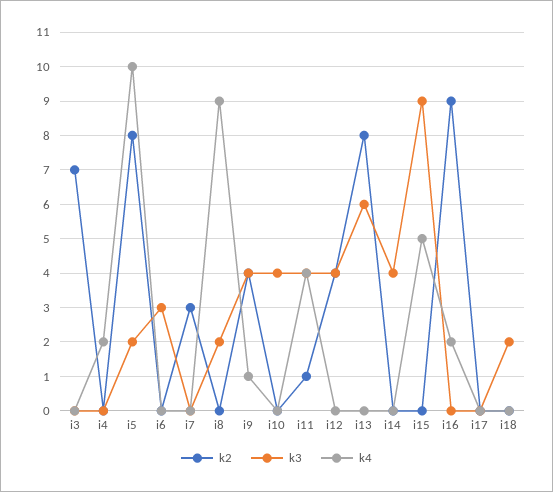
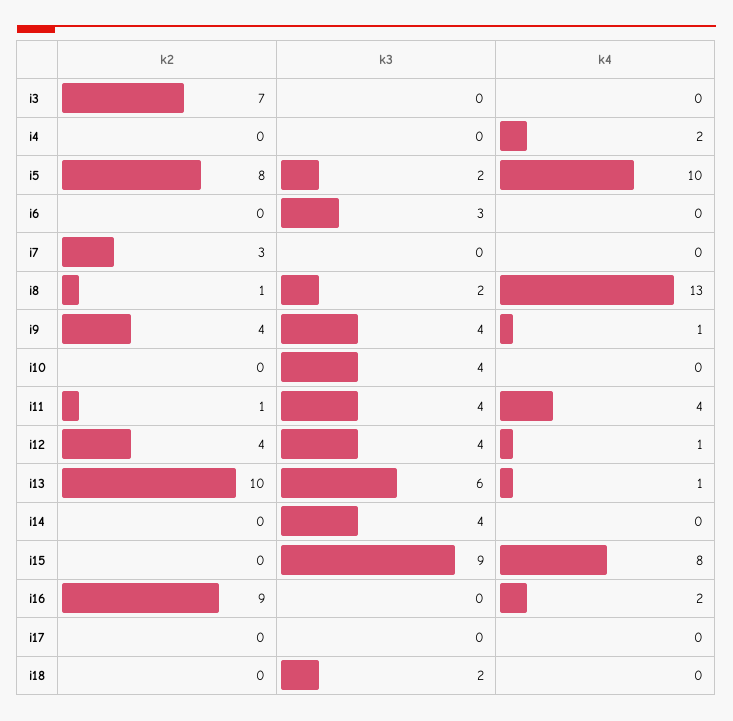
k2, i8: 0 -> 1
k4, i8: 9 -> 13
k4, i12: 0 -> 1
k2, i13: 8 -> 10
k4, i13: 0 -> 1
k4, i15: 5 -> 8

